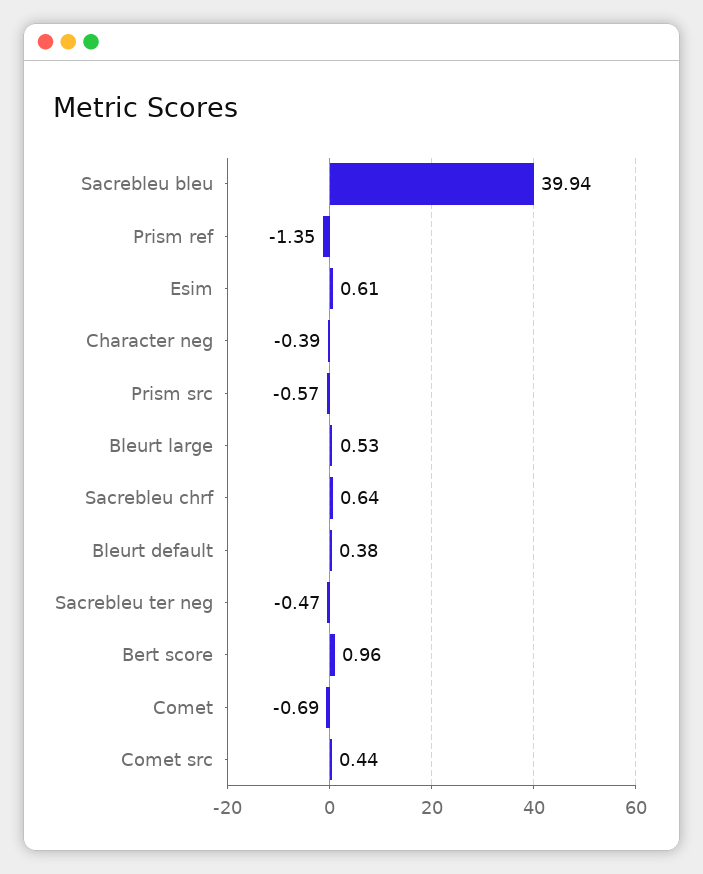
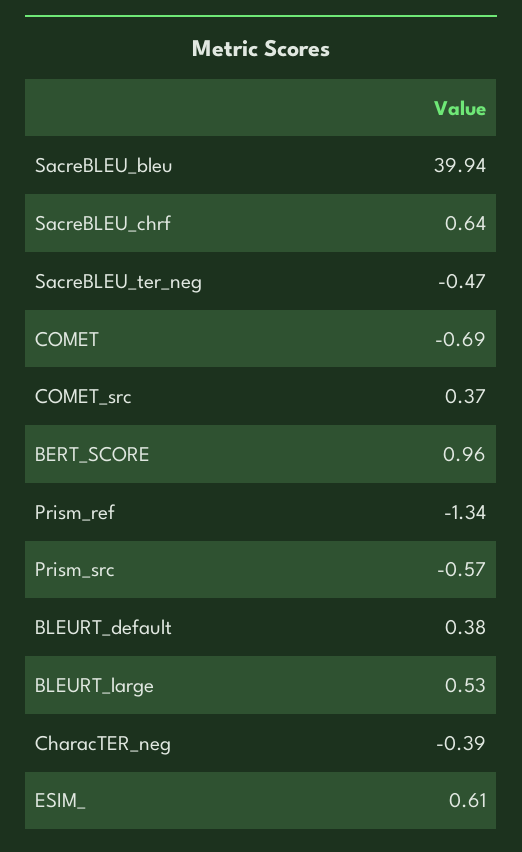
Prism ref: -1.35 -> -1.34
Comet src: 0.44 -> 0.37

